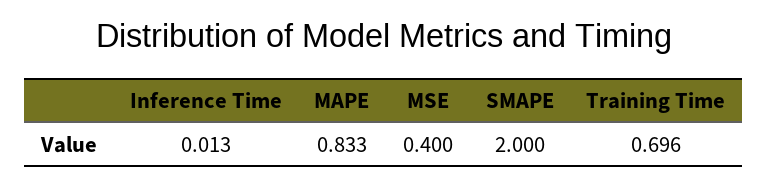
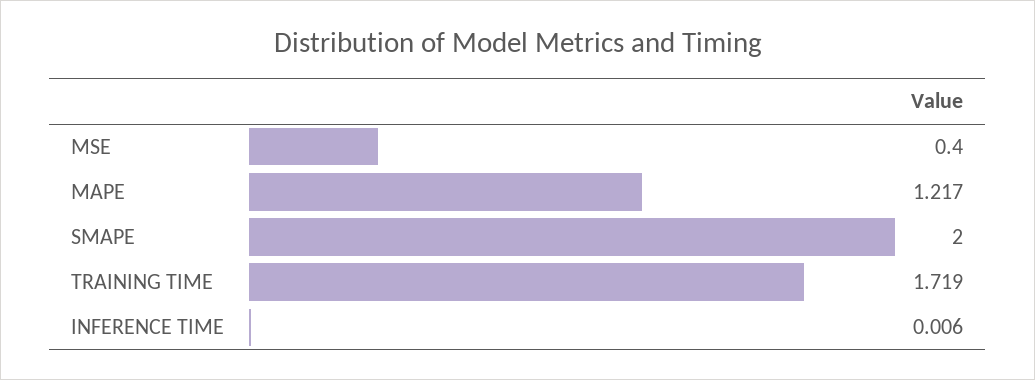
Inference Time: 0.013 -> 0.006
MAPE: 0.833 -> 1.217
Training Time: 0.696 -> 1.719

